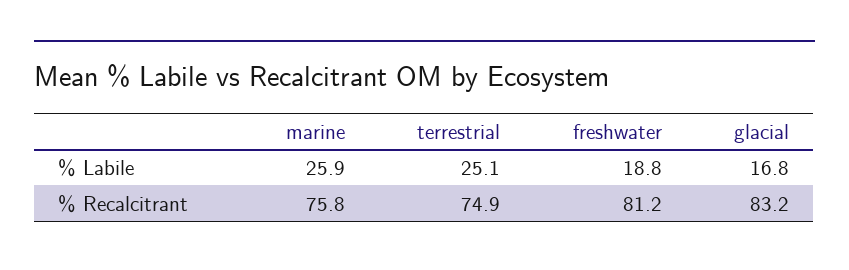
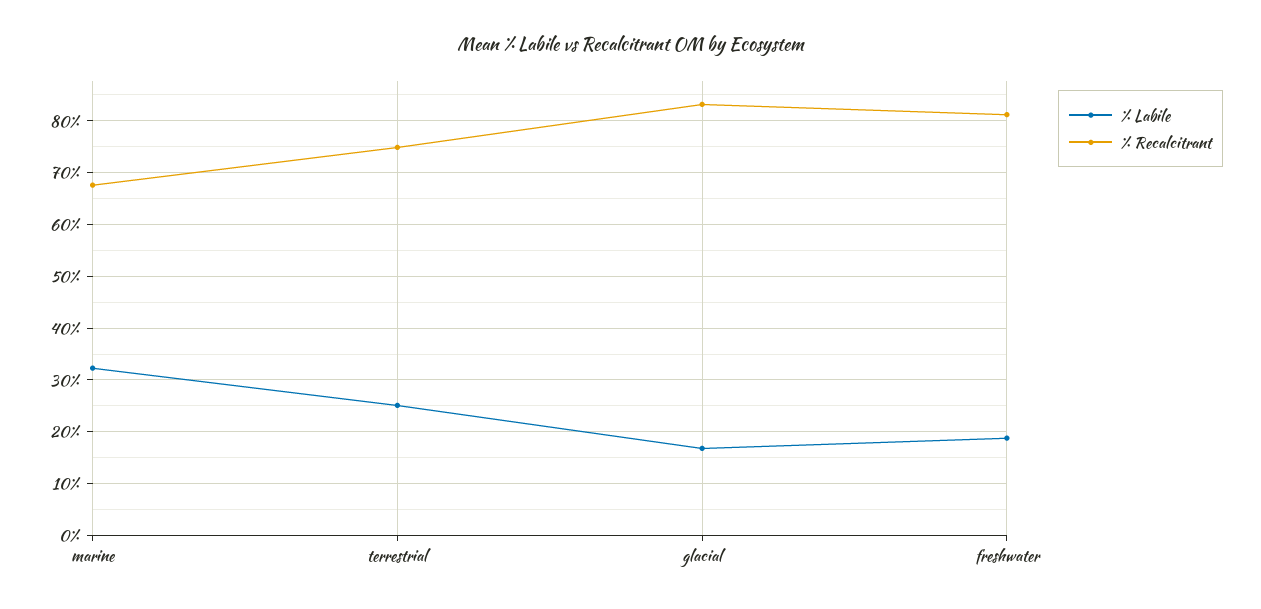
% Labile, marine: 25.9 -> 32
% Recalcitrant, marine: 75.8 -> 68

